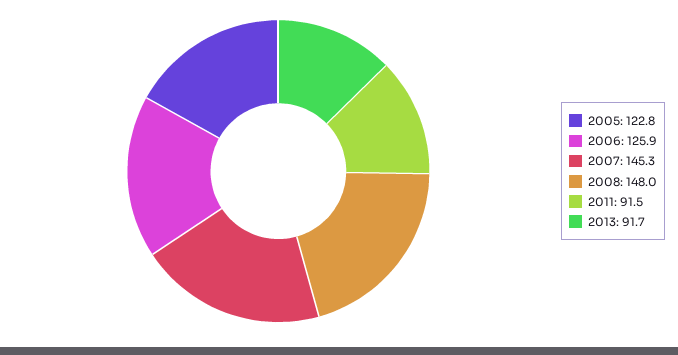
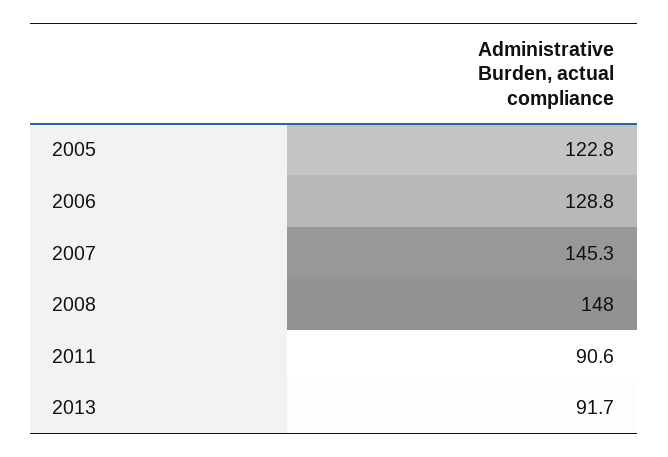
2006: 125.9 -> 128.8
2011: 91.5 -> 90.6

